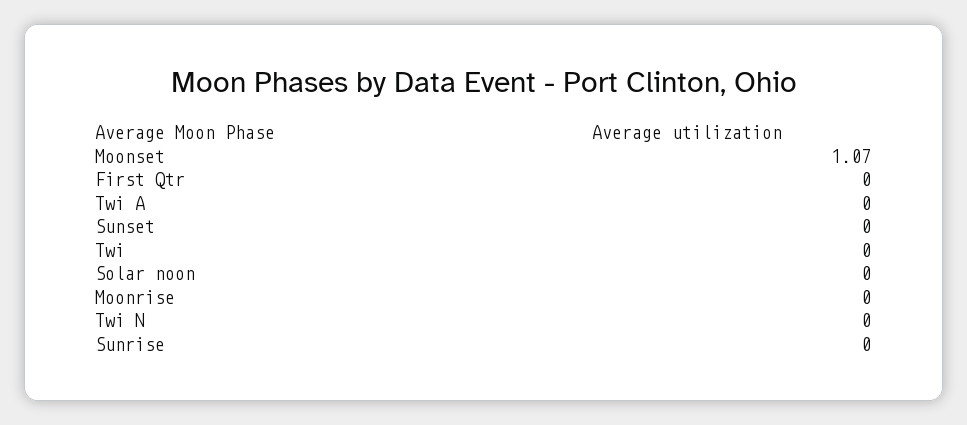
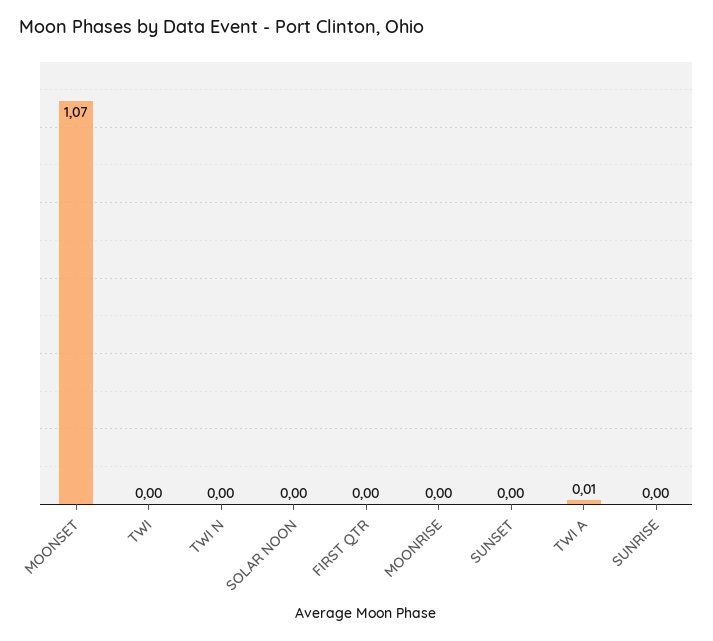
Twi A: 0 -> 0.01

